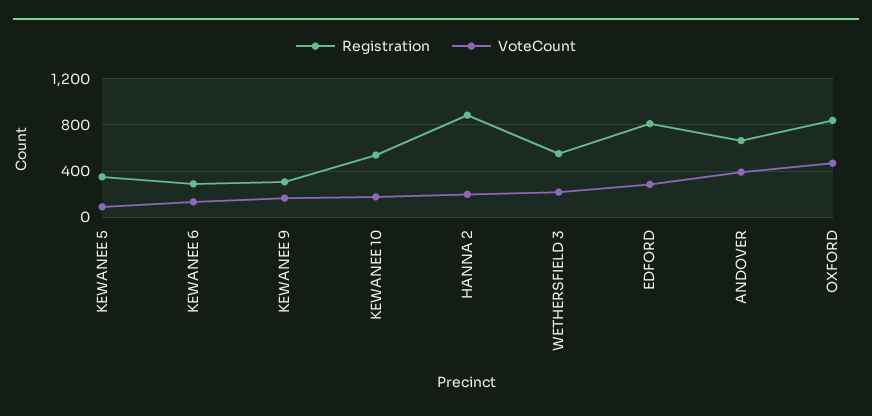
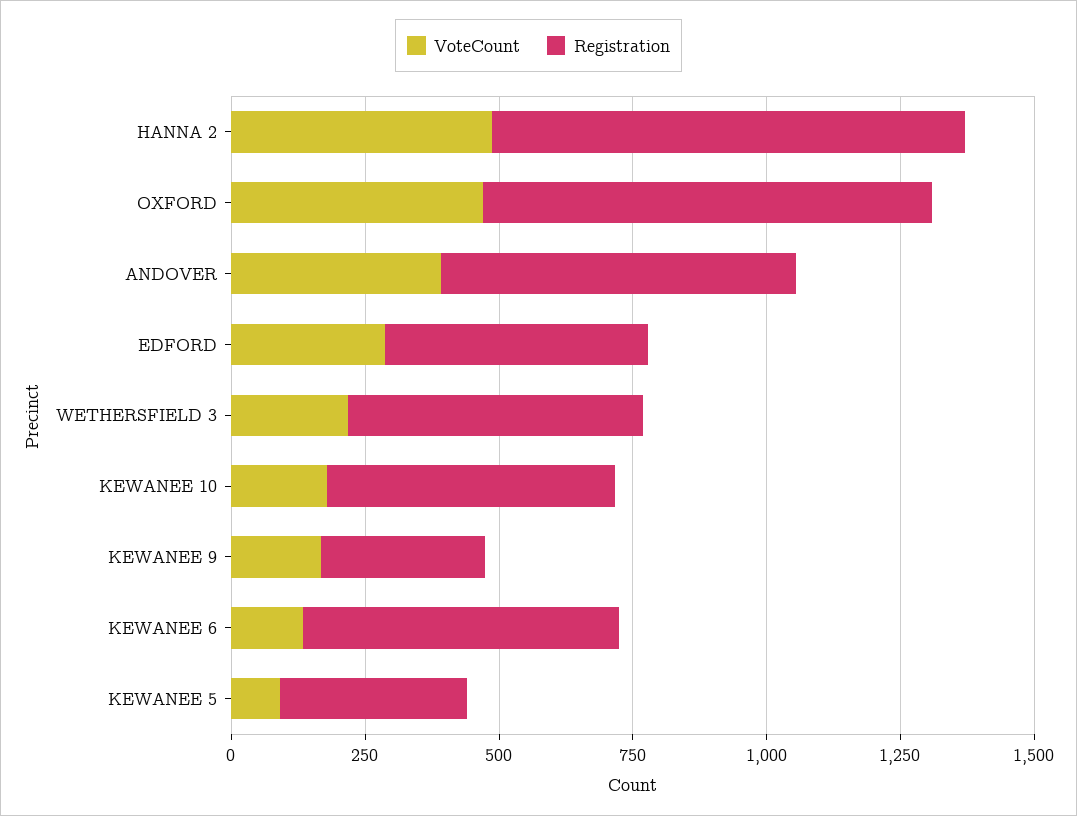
Registration, KEWANEE 6: 300 -> 600
VoteCount, HANNA 2: 200 -> 500
Registration, EDFORD: 800 -> 500

